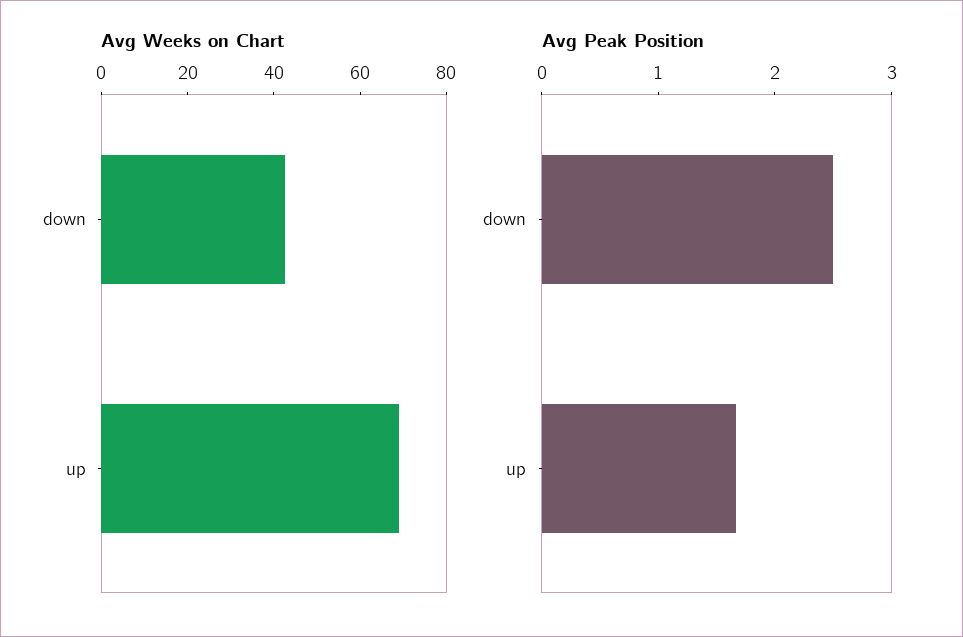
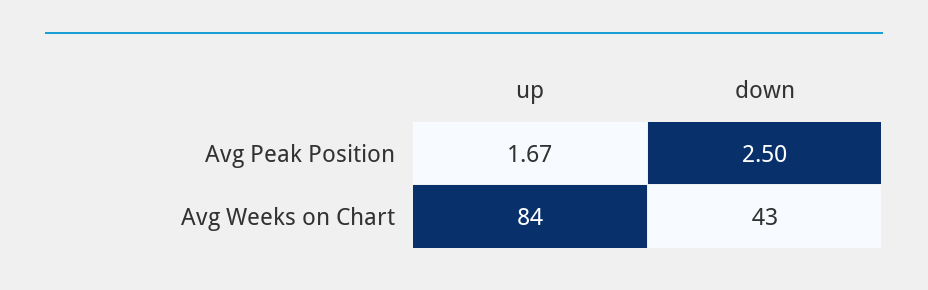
Avg Weeks on Chart, up: 70 -> 84

